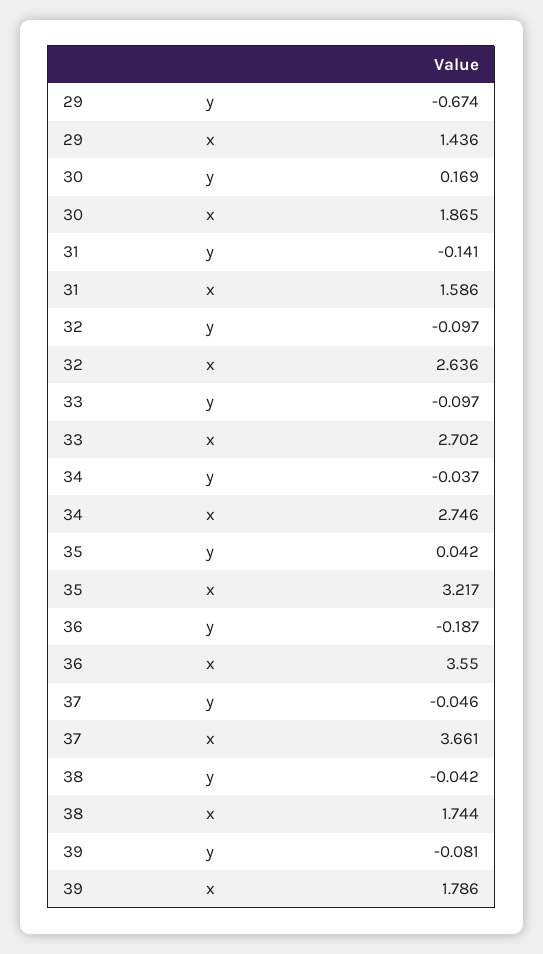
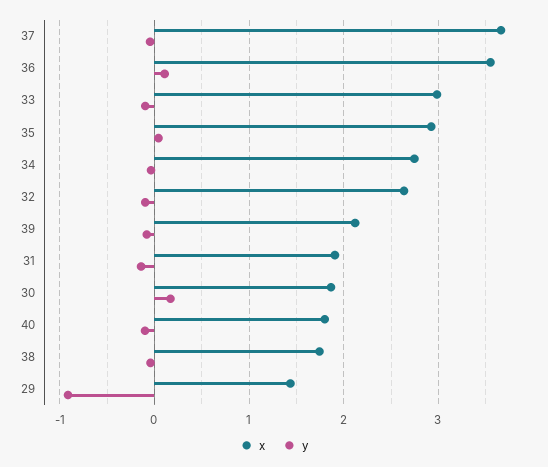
y, 29: -0.674 -> -0.9
x, 31: 1.586 -> 1.9
x, 33: 2.702 -> 3
x, 35: 3.217 -> 2.9
y, 36: -0.187 -> 0.1
x, 39: 1.786 -> 2.1
x, 40: none -> 1.8
y, 40: none -> -0.1

